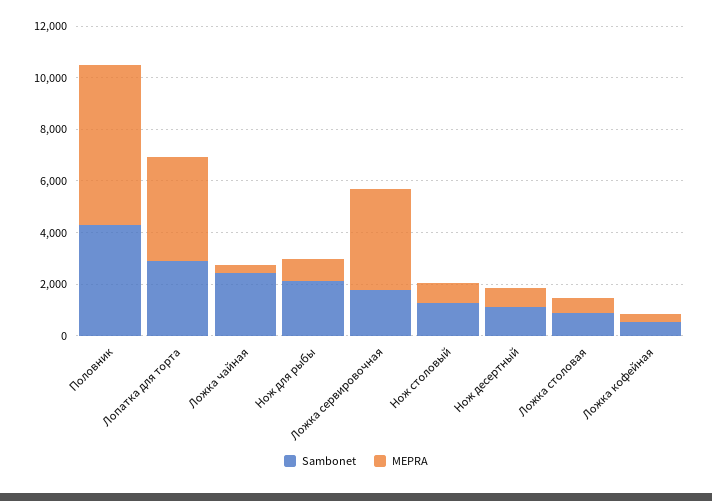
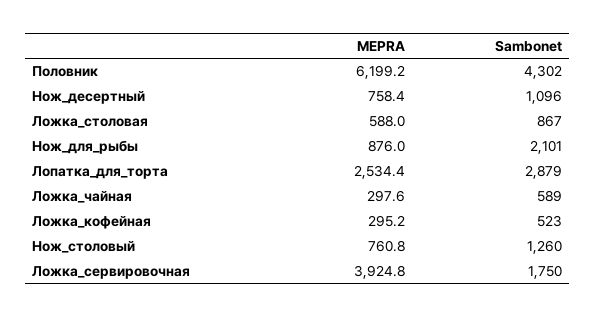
MEPRA, Лопатка для торта: 4000 -> 2534.4
Sambonet, Ложка чайная: 2500 -> 589

